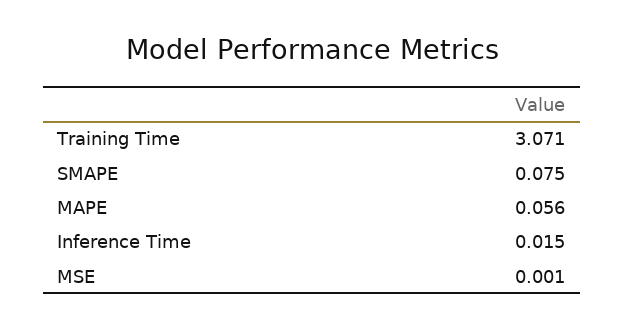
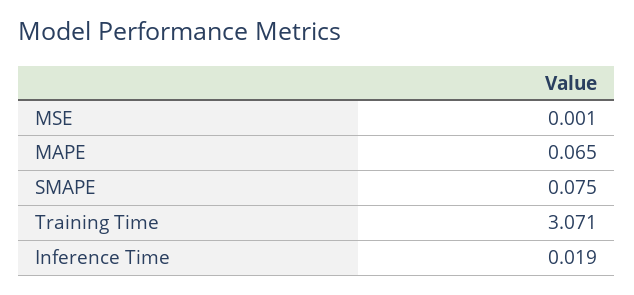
MAPE: 0.056 -> 0.065
Inference Time: 0.015 -> 0.019

